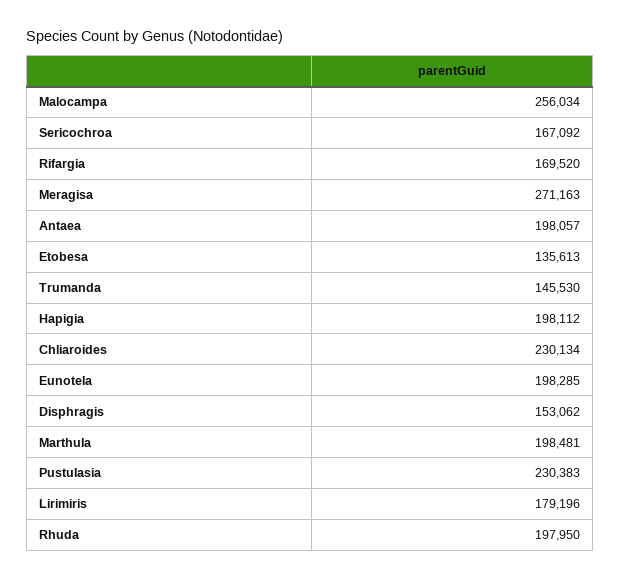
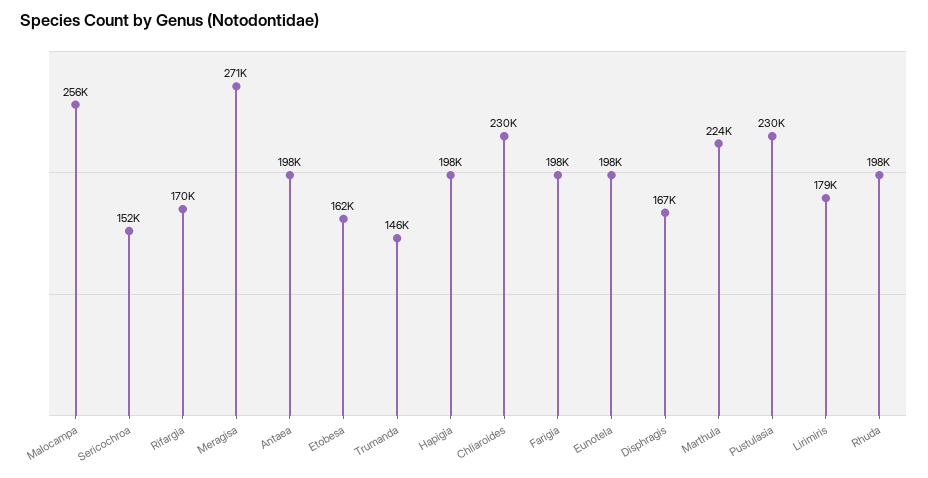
Sericochroa: 167092 -> 152000
Etobesa: 135613 -> 162000
Disphragis: 153062 -> 167000
Marthula: 198481 -> 224000
Farigia: none -> 198000

